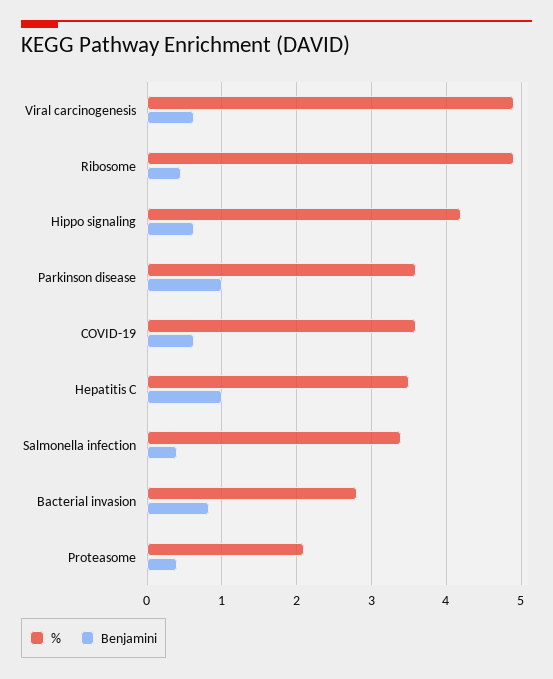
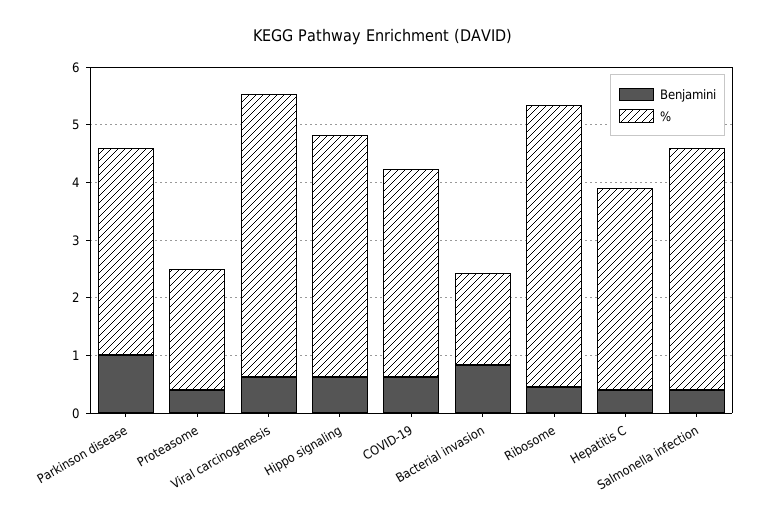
Benjamini, Hepatitis C: 1 -> 0.4
%, Salmonella infection: 3.4 -> 4.2
%, Bacterial invasion: 2.8 -> 1.6

